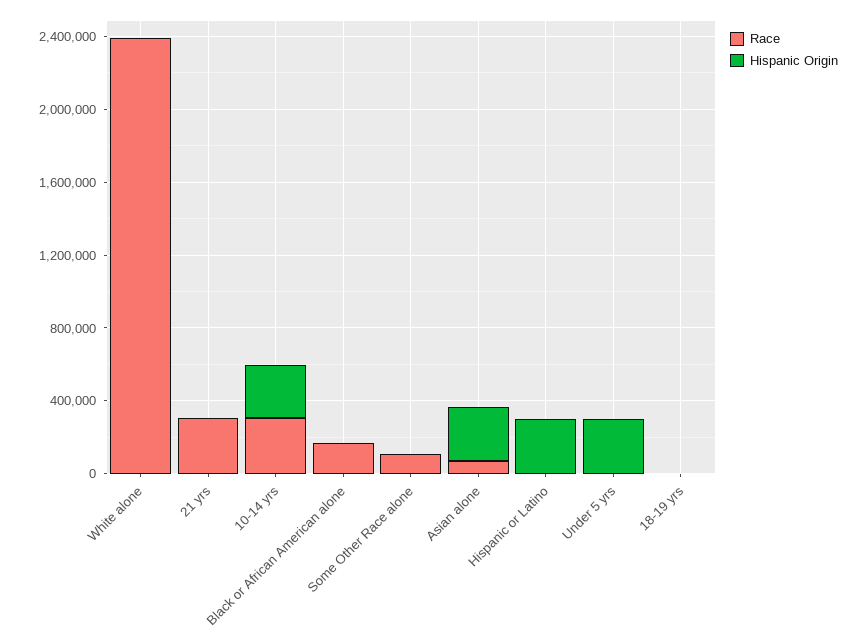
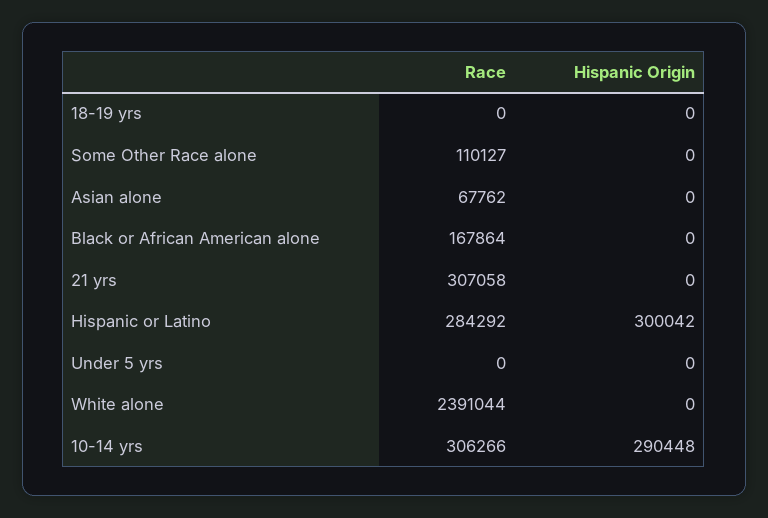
Hispanic Origin, Asian alone: 300000 -> 0
Race, Hispanic or Latino: 0 -> 284292
Hispanic Origin, Under 5 yrs: 300000 -> 0

